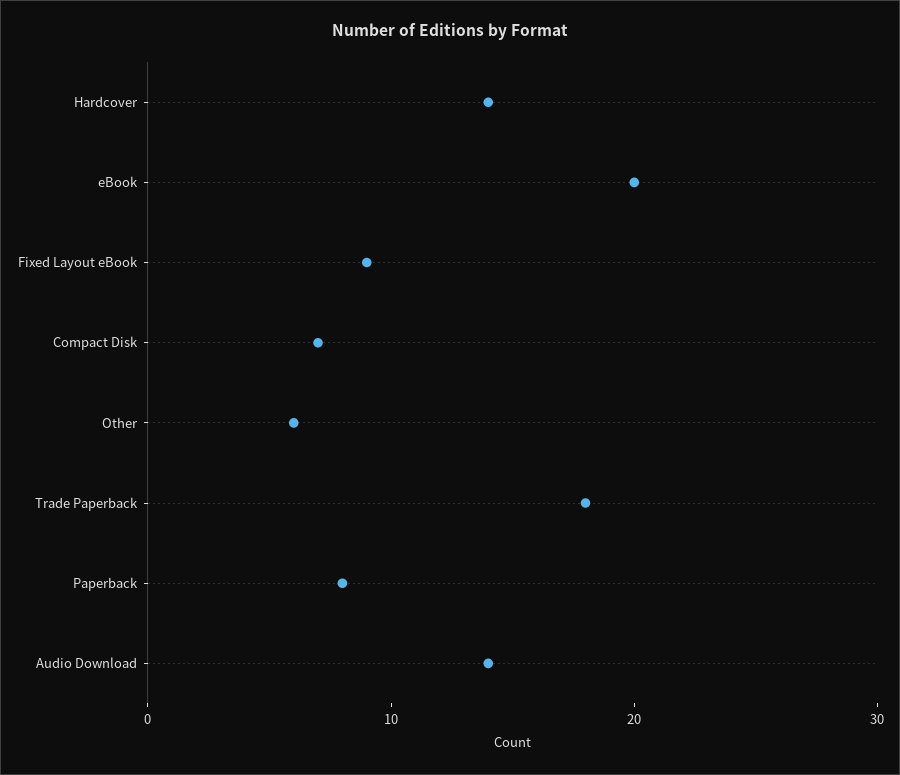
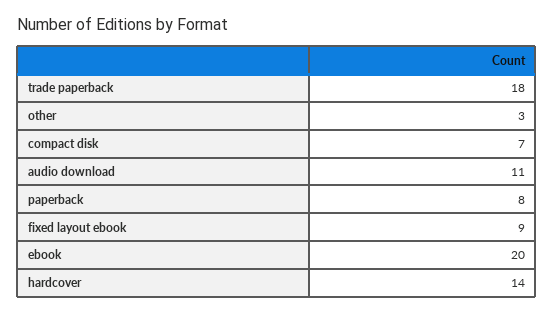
Other: 6 -> 3
Audio Download: 14 -> 11

